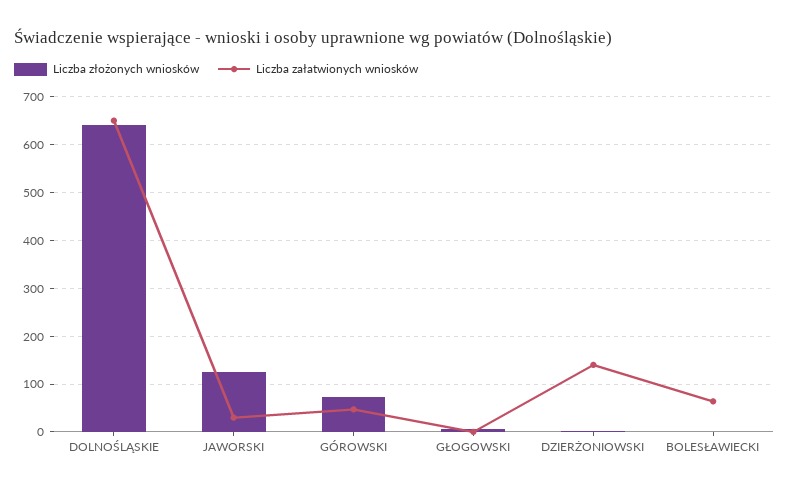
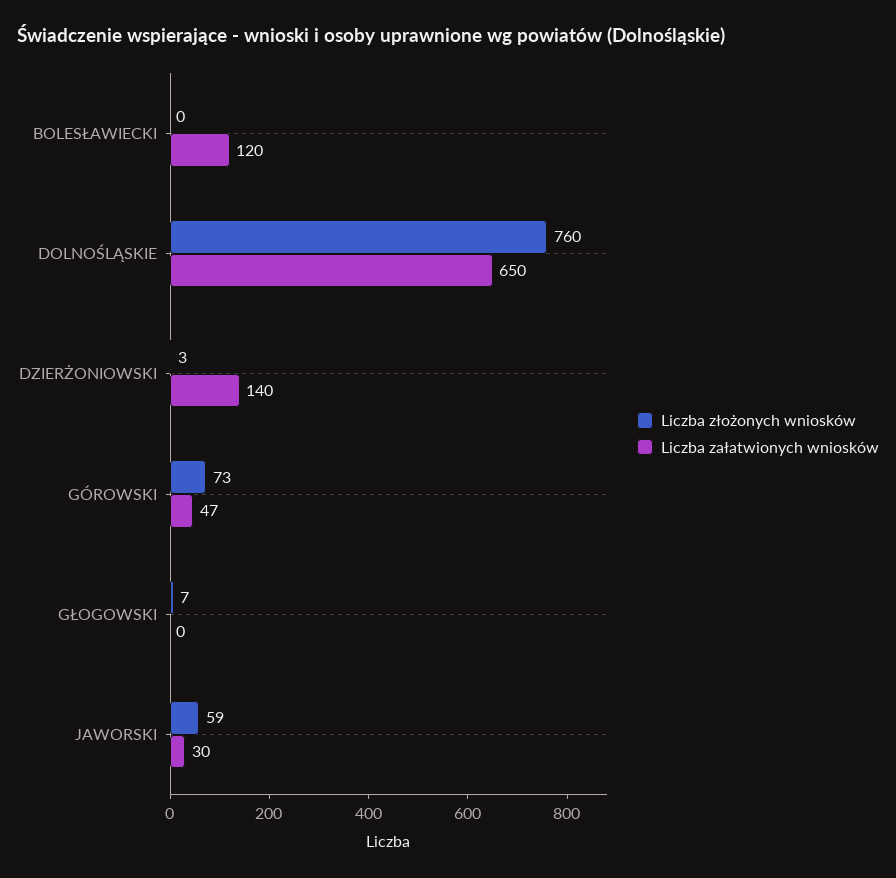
Liczba złożonych wniosków, DOLNOŚLĄSKIE: 640 -> 760
Liczba złożonych wniosków, JAWORSKI: 120 -> 59
Liczba załatwionych wniosków, BOLESŁAWIECKI: 60 -> 120

